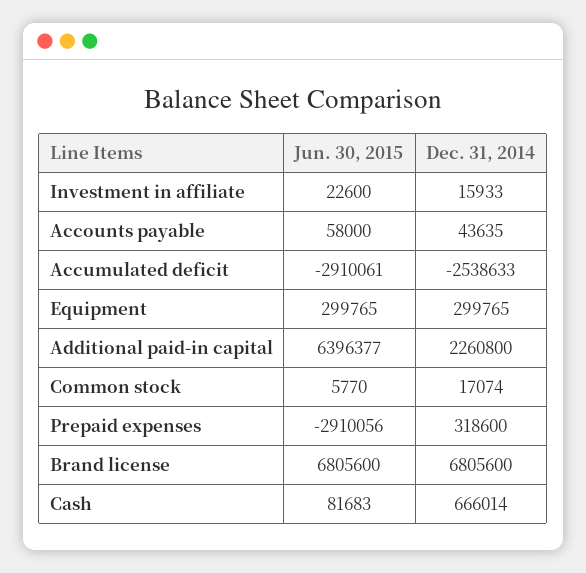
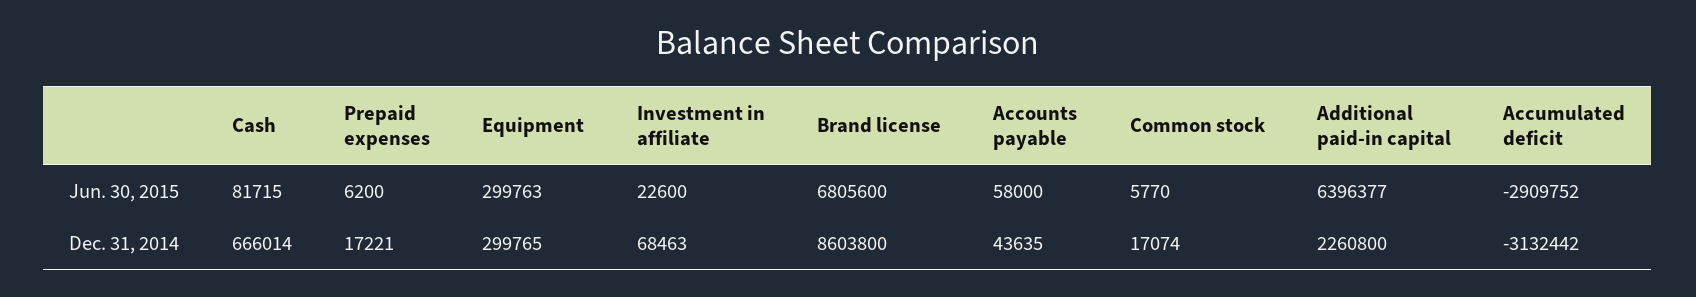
Dec. 31, 2014, Investment in affiliate: 15933 -> 68463
Jun. 30, 2015, Accumulated deficit: -2910061 -> -2909752
Dec. 31, 2014, Accumulated deficit: -2538633 -> -3132442
Jun. 30, 2015, Equipment: 299765 -> 299763
Jun. 30, 2015, Prepaid expenses: -2910056 -> 6200
Dec. 31, 2014, Prepaid expenses: 318600 -> 17221
Dec. 31, 2014, Brand license: 6805600 -> 8603800
Jun. 30, 2015, Cash: 81683 -> 81715

